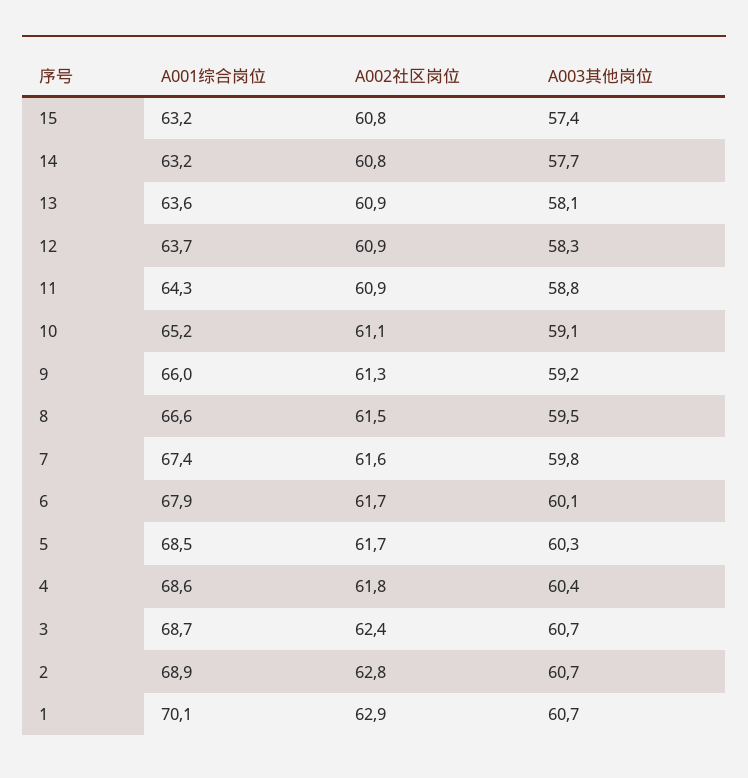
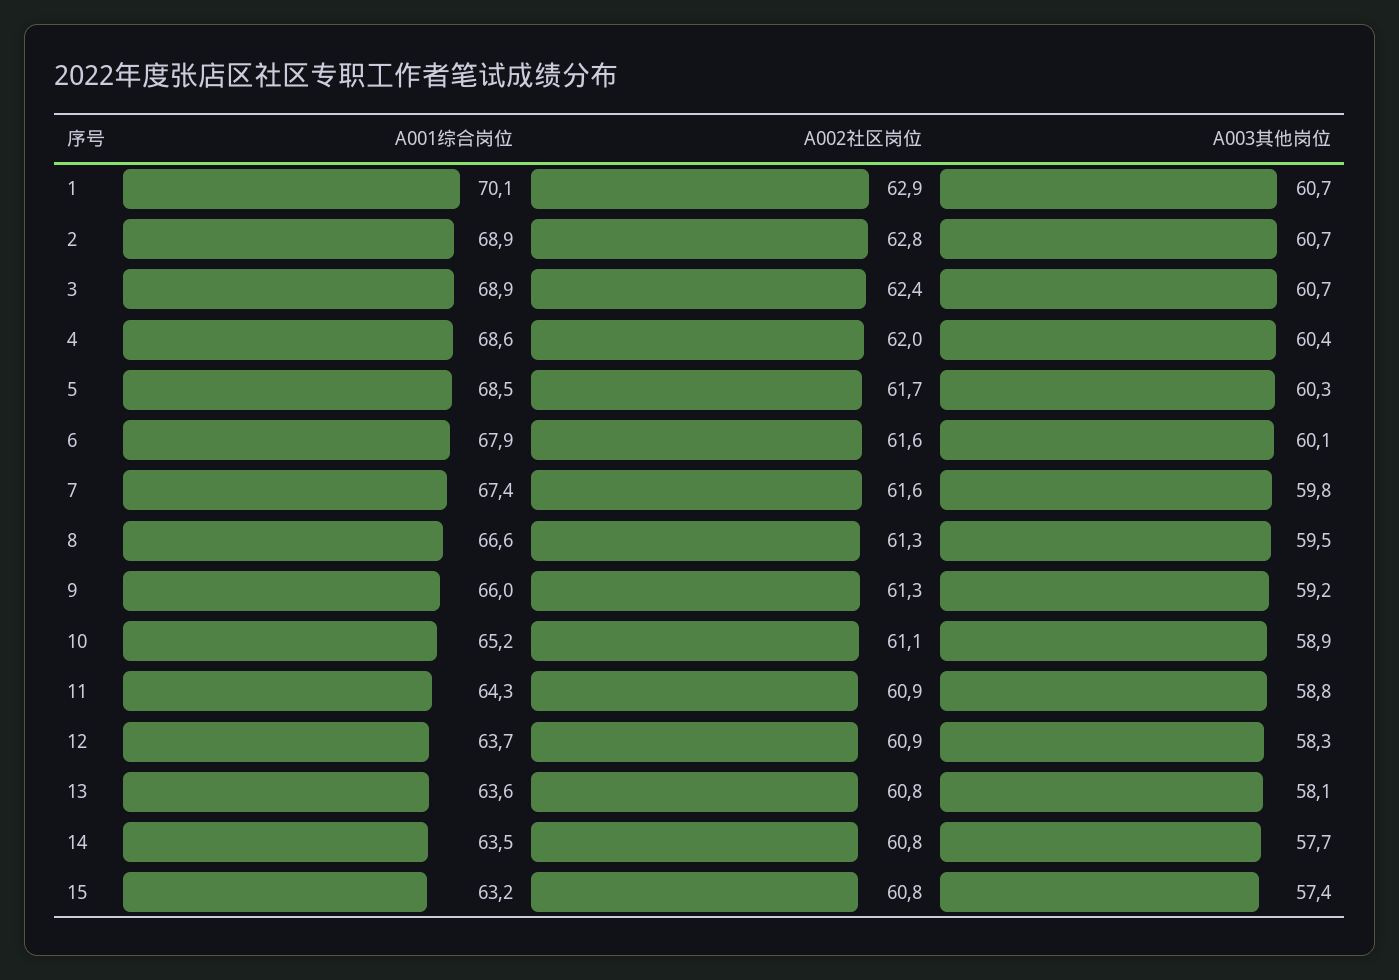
A001综合岗位, 14: 63.2 -> 63.5
A002社区岗位, 13: 60.9 -> 60.8
A003其他岗位, 10: 59.1 -> 58.9
A002社区岗位, 8: 61.5 -> 61.3
A002社区岗位, 6: 61.7 -> 61.6
A002社区岗位, 4: 61.8 -> 62
A001综合岗位, 3: 68.7 -> 68.9

